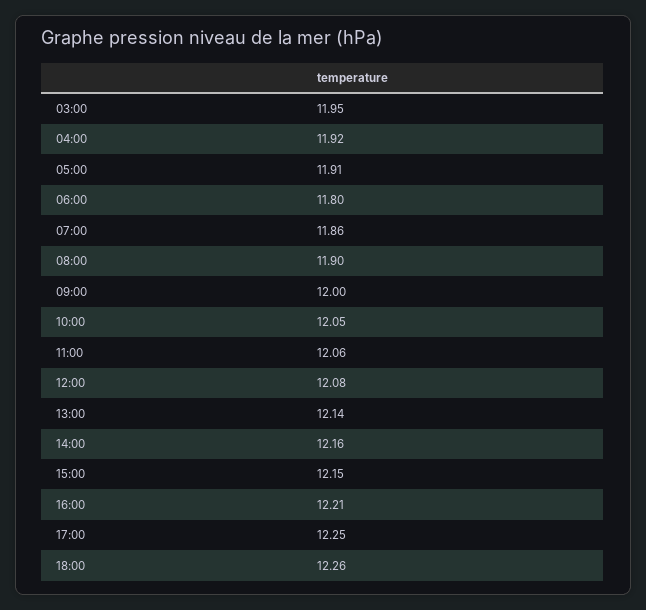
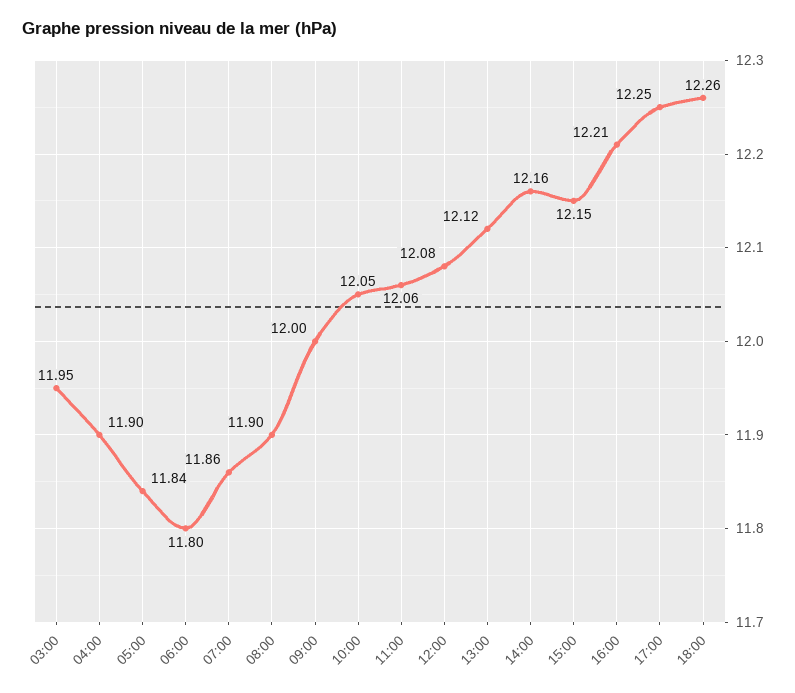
04:00: 11.92 -> 11.9
05:00: 11.91 -> 11.84
13:00: 12.14 -> 12.12

